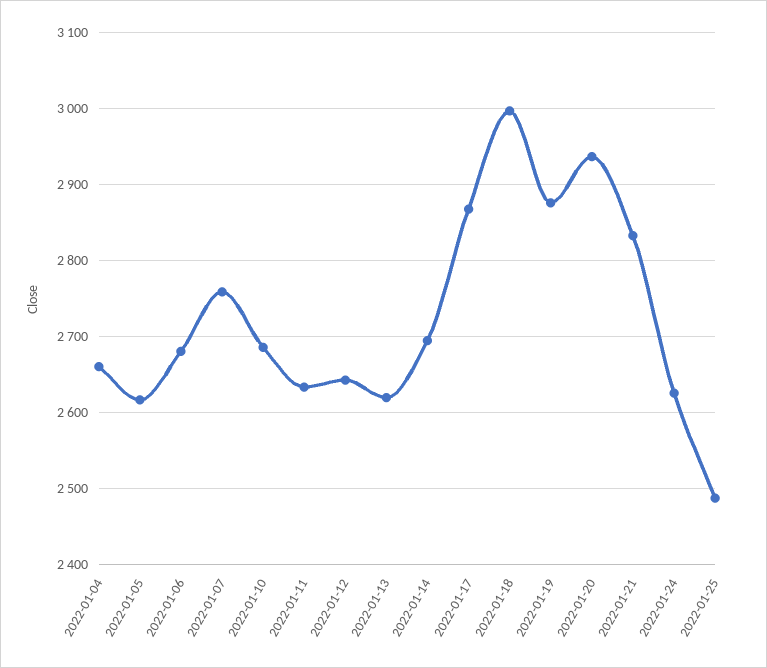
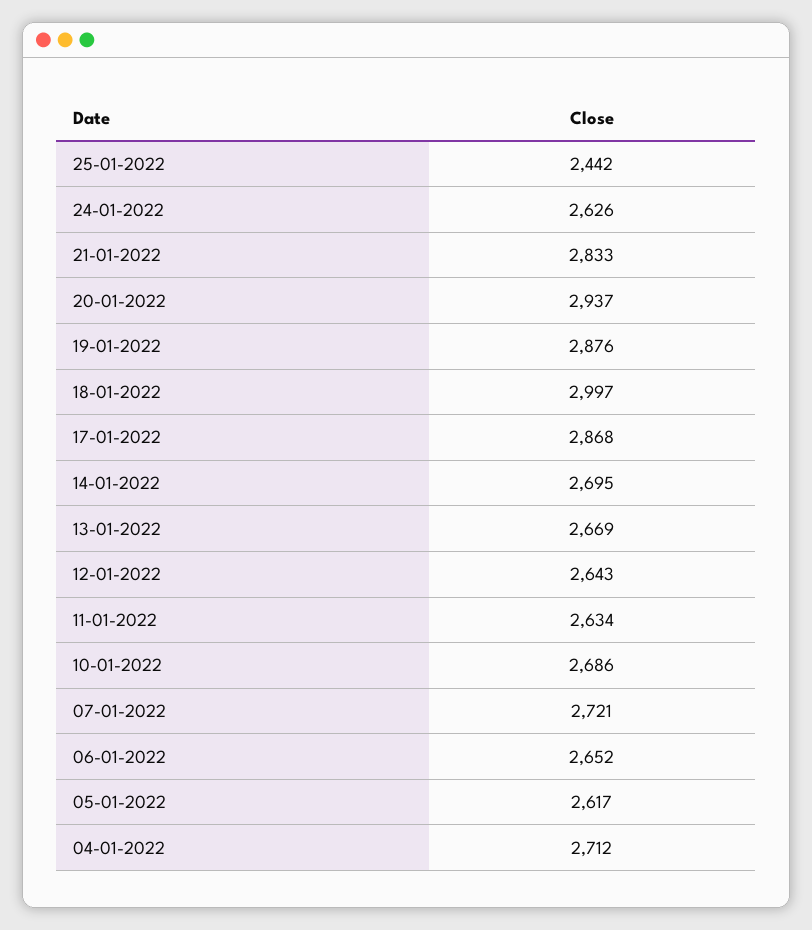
2022-01-04: 2660 -> 2712
2022-01-06: 2680 -> 2652
2022-01-07: 2760 -> 2721
2022-01-13: 2620 -> 2669
2022-01-25: 2490 -> 2442

